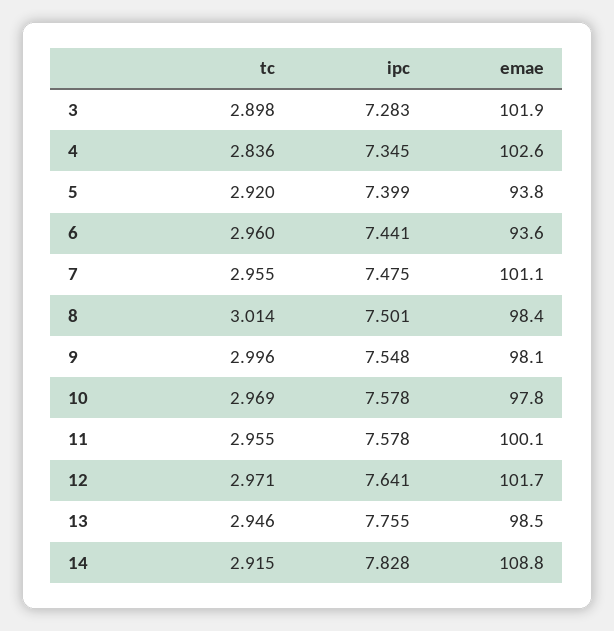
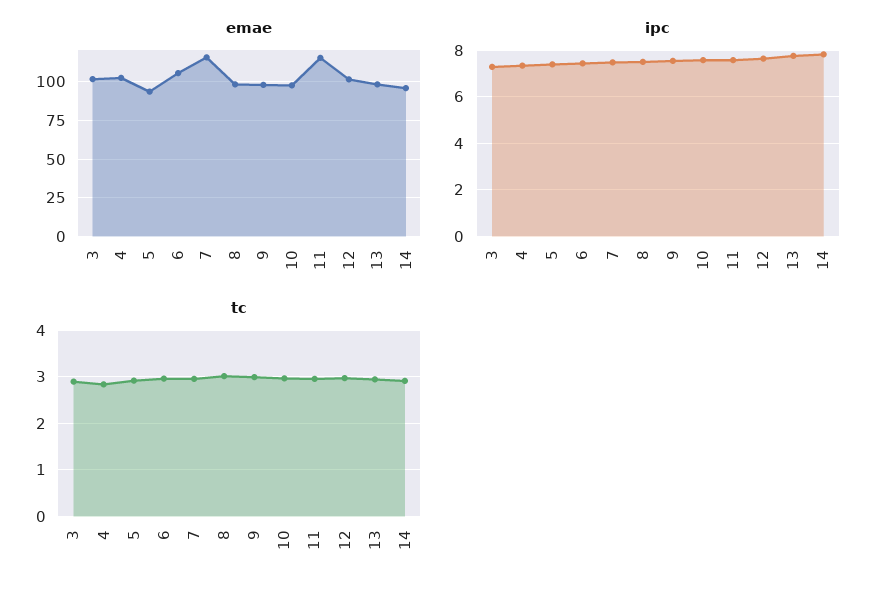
emae, 6: 93.6 -> 105
emae, 7: 101.1 -> 115
emae, 11: 100.1 -> 115
emae, 14: 108.8 -> 95

